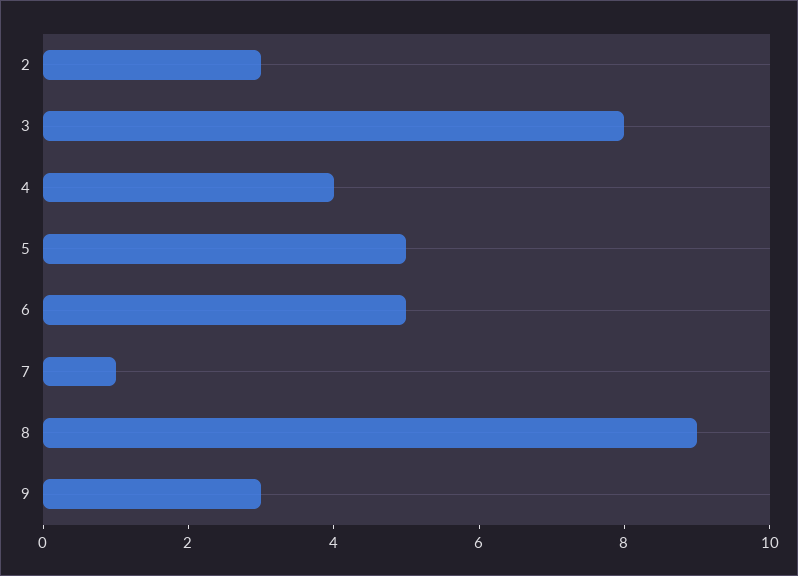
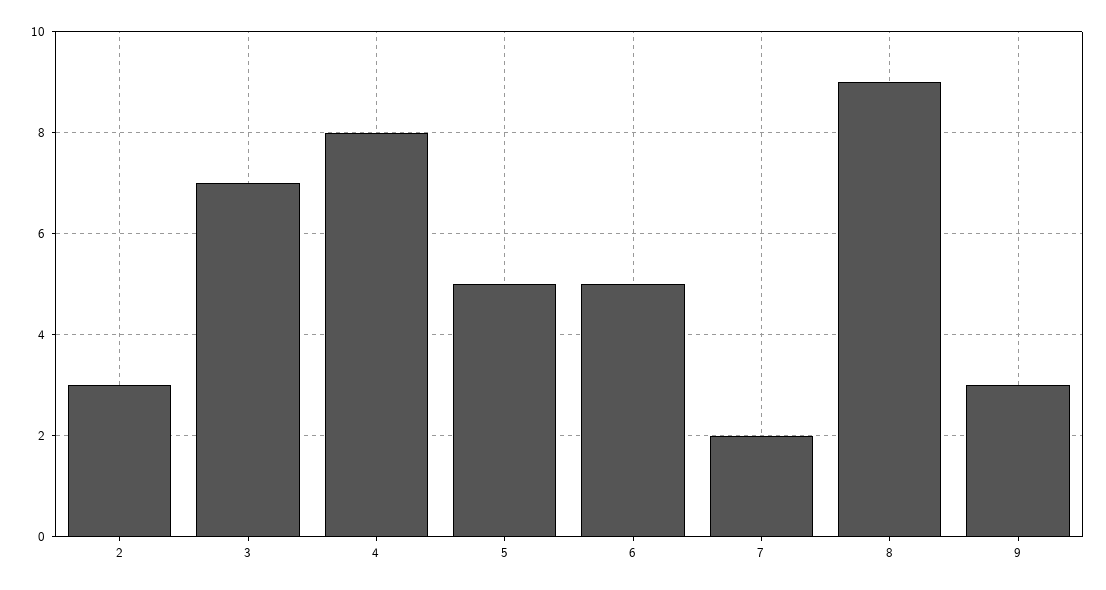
3: 8 -> 7
4: 4 -> 8
7: 1 -> 2

